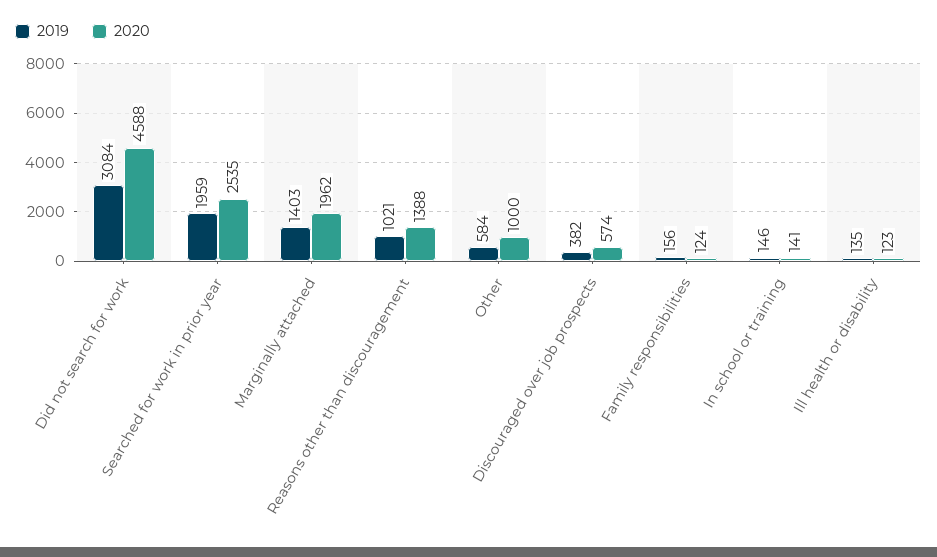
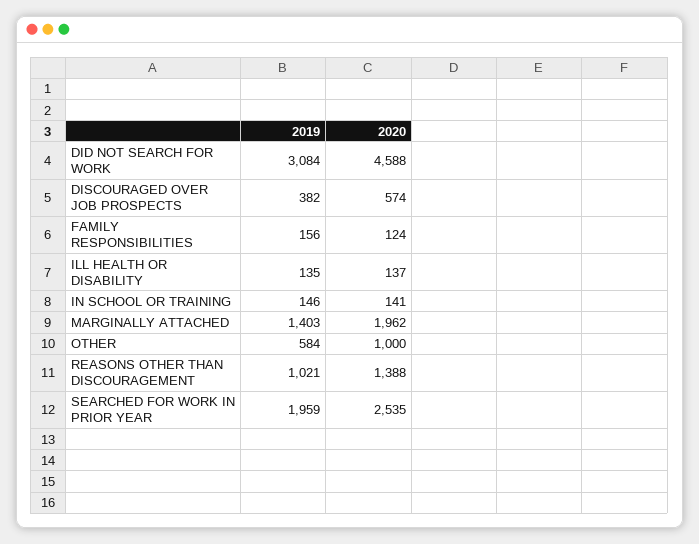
2020, Ill health or disability: 123 -> 137

